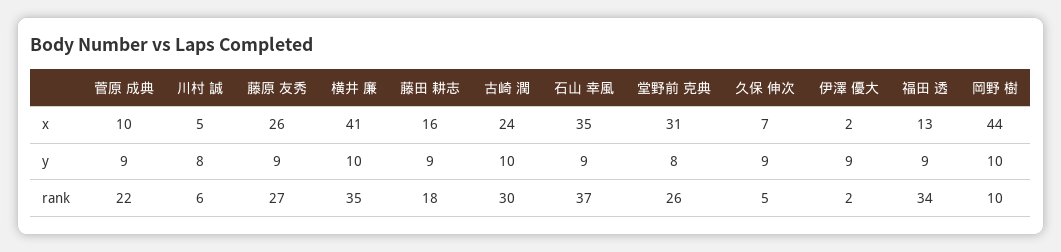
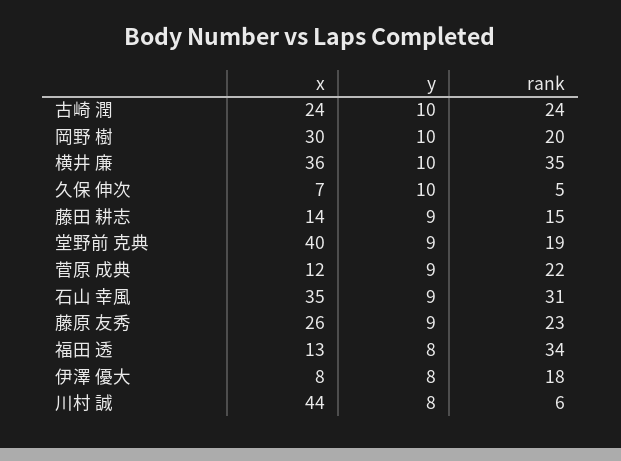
菅原 成典, x: 10 -> 12
川村 誠, x: 5 -> 44
横井 廉, x: 41 -> 36
藤田 耕志, x: 16 -> 14
堂野前 克典, x: 31 -> 40
伊澤 優大, x: 2 -> 8
岡野 樹, x: 44 -> 30
堂野前 克典, y: 8 -> 9
久保 伸次, y: 9 -> 10
伊澤 優大, y: 9 -> 8
福田 透, y: 9 -> 8
藤原 友秀, rank: 27 -> 23
藤田 耕志, rank: 18 -> 15
古崎 潤, rank: 30 -> 24
石山 幸風, rank: 37 -> 31
堂野前 克典, rank: 26 -> 19
伊澤 優大, rank: 2 -> 18
岡野 樹, rank: 10 -> 20

